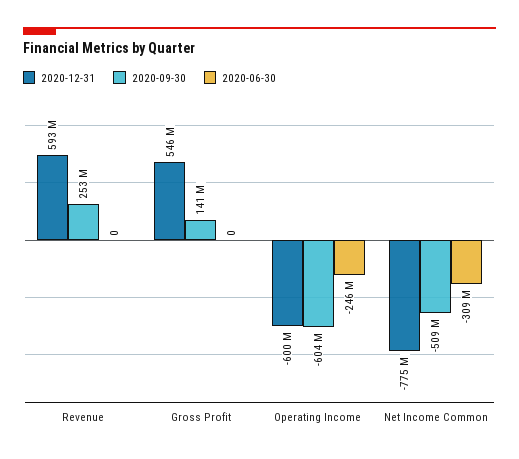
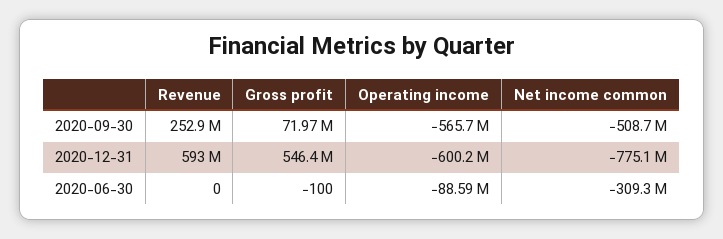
2020-09-30, Gross Profit: 141000000 -> 71970000
2020-06-30, Gross Profit: 0 -> -100
2020-09-30, Operating Income: -604000000 -> -565700000
2020-06-30, Operating Income: -246000000 -> -88590000

